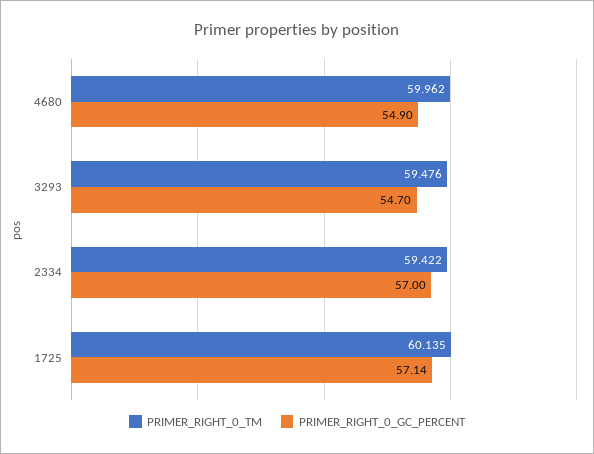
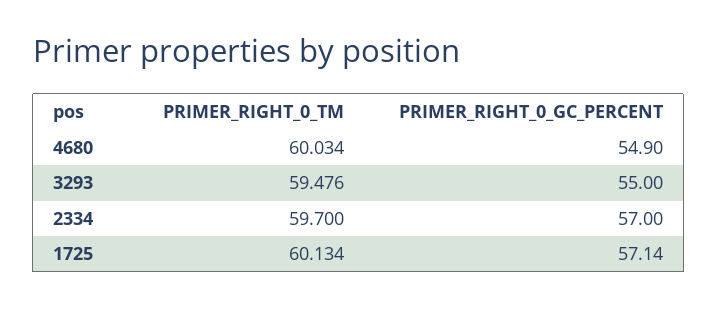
PRIMER_RIGHT_0_TM, 4680: 59.962 -> 60.034
PRIMER_RIGHT_0_GC_PERCENT, 3293: 54.7 -> 55
PRIMER_RIGHT_0_TM, 2334: 59.422 -> 59.7
PRIMER_RIGHT_0_TM, 1725: 60.135 -> 60.134

